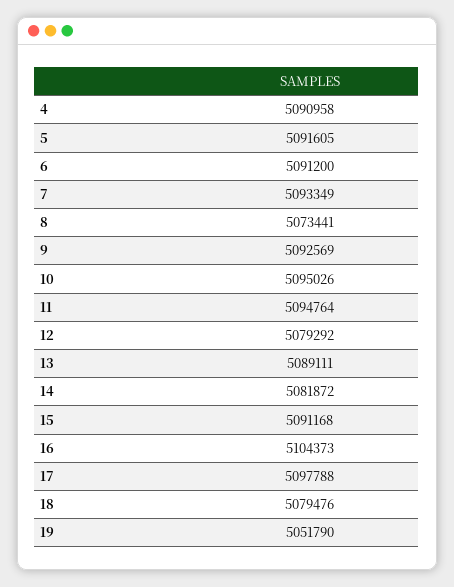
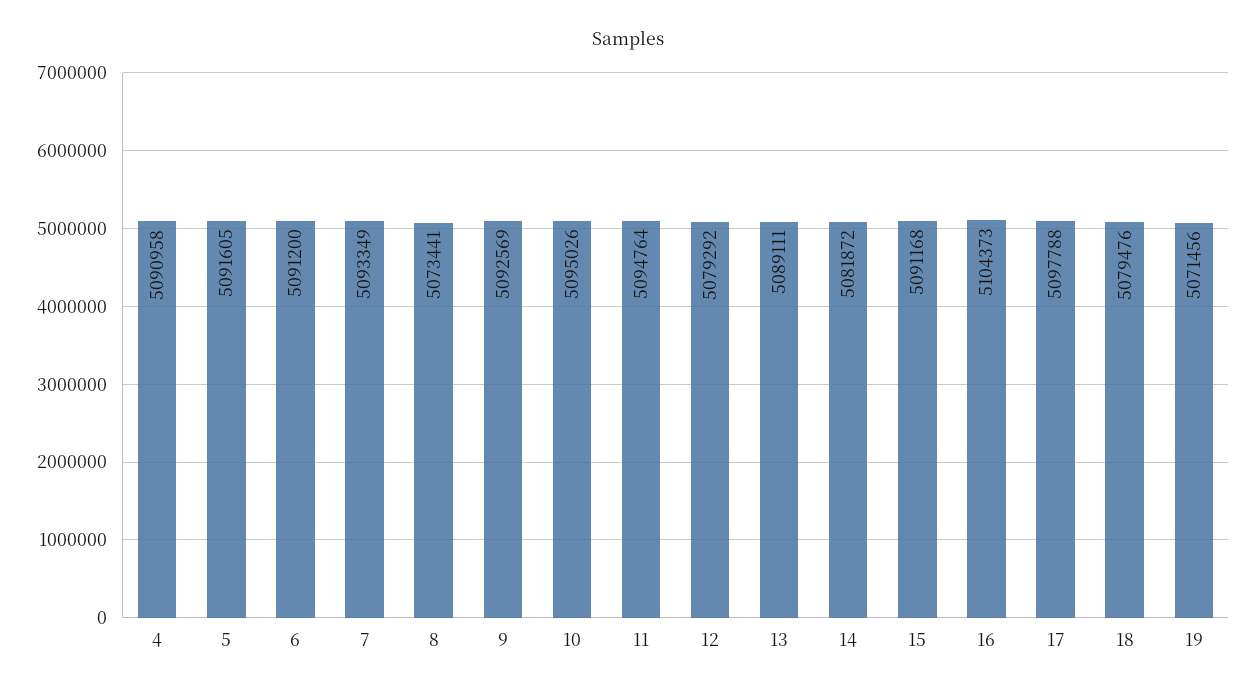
19: 5051790 -> 5071456

